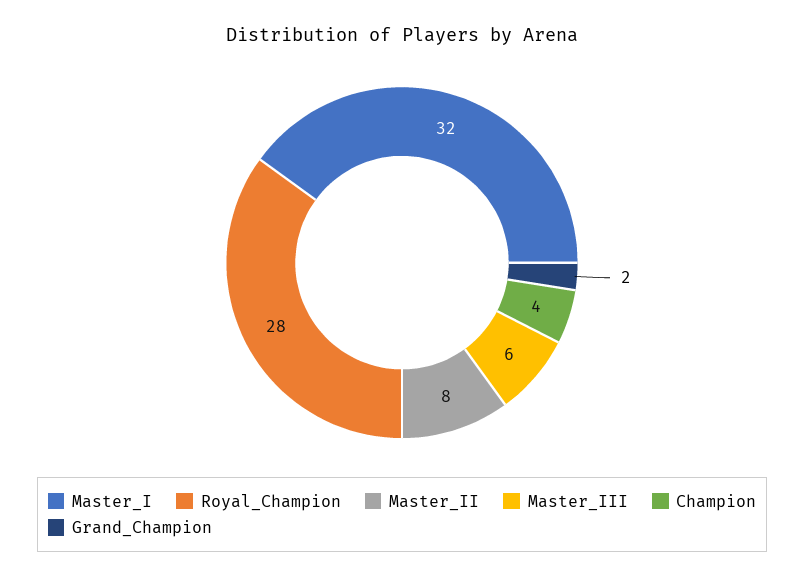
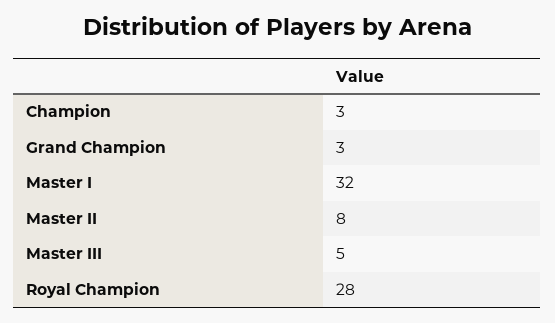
Master_III: 6 -> 5
Champion: 4 -> 3
Grand_Champion: 2 -> 3

